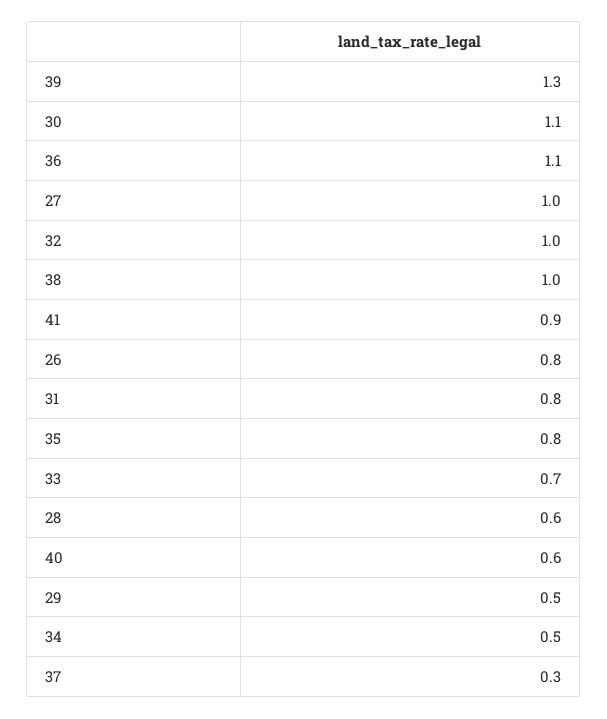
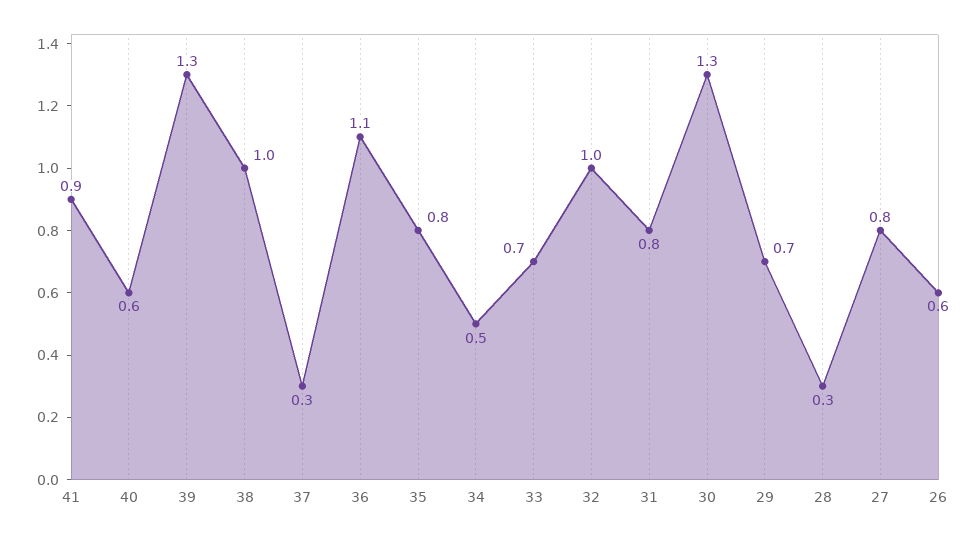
30: 1.1 -> 1.3
27: 1 -> 0.8
26: 0.8 -> 0.6
28: 0.6 -> 0.3
29: 0.5 -> 0.7

